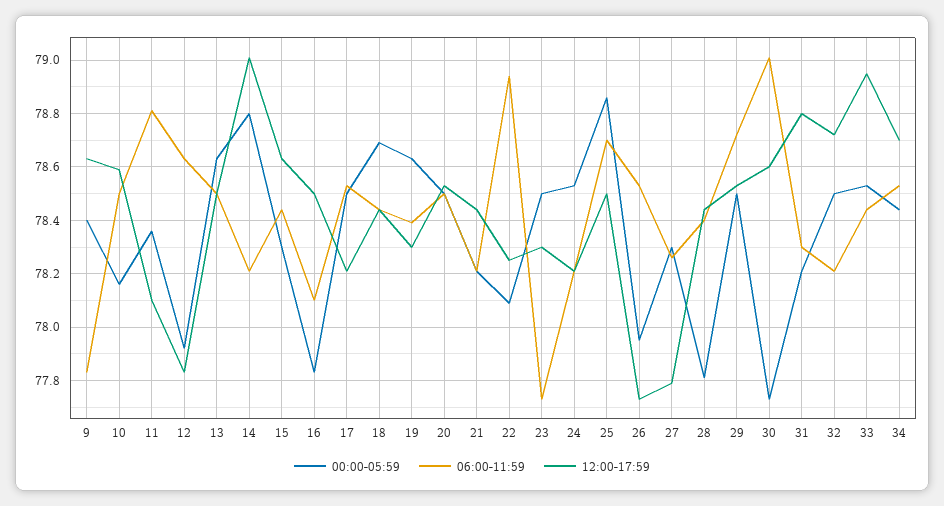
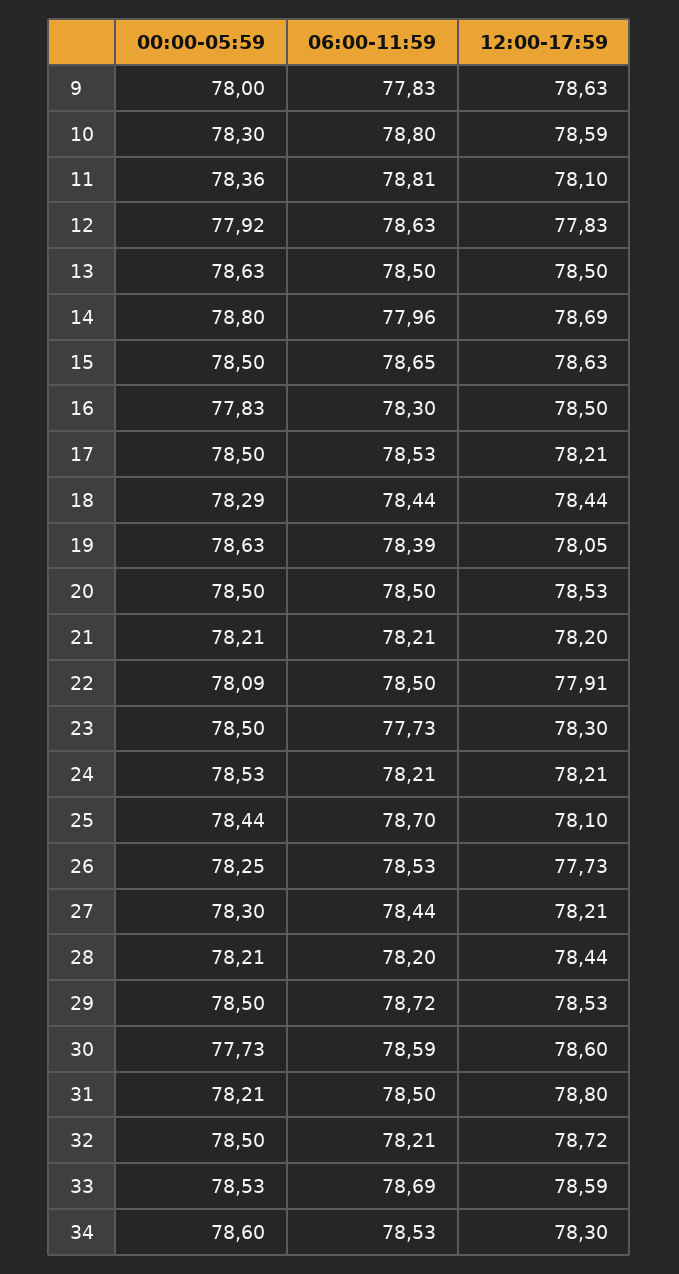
00:00-05:59, 9: 78.4 -> 78
00:00-05:59, 10: 78.15 -> 78.3
06:00-11:59, 10: 78.5 -> 78.8
06:00-11:59, 14: 78.2 -> 77.96
12:00-17:59, 14: 79 -> 78.69
00:00-05:59, 15: 78.3 -> 78.5
06:00-11:59, 15: 78.45 -> 78.65
06:00-11:59, 16: 78.1 -> 78.3
00:00-05:59, 18: 78.7 -> 78.29
12:00-17:59, 19: 78.3 -> 78.05
12:00-17:59, 21: 78.45 -> 78.2
06:00-11:59, 22: 78.95 -> 78.5
12:00-17:59, 22: 78.25 -> 77.91
00:00-05:59, 25: 78.85 -> 78.44
12:00-17:59, 25: 78.5 -> 78.1
00:00-05:59, 26: 77.95 -> 78.25
06:00-11:59, 27: 78.25 -> 78.44
12:00-17:59, 27: 77.8 -> 78.21
00:00-05:59, 28: 77.8 -> 78.21
06:00-11:59, 28: 78.4 -> 78.2
06:00-11:59, 30: 79 -> 78.59
06:00-11:59, 31: 78.3 -> 78.5
06:00-11:59, 33: 78.45 -> 78.69
12:00-17:59, 33: 78.95 -> 78.59
00:00-05:59, 34: 78.45 -> 78.6
12:00-17:59, 34: 78.7 -> 78.3

